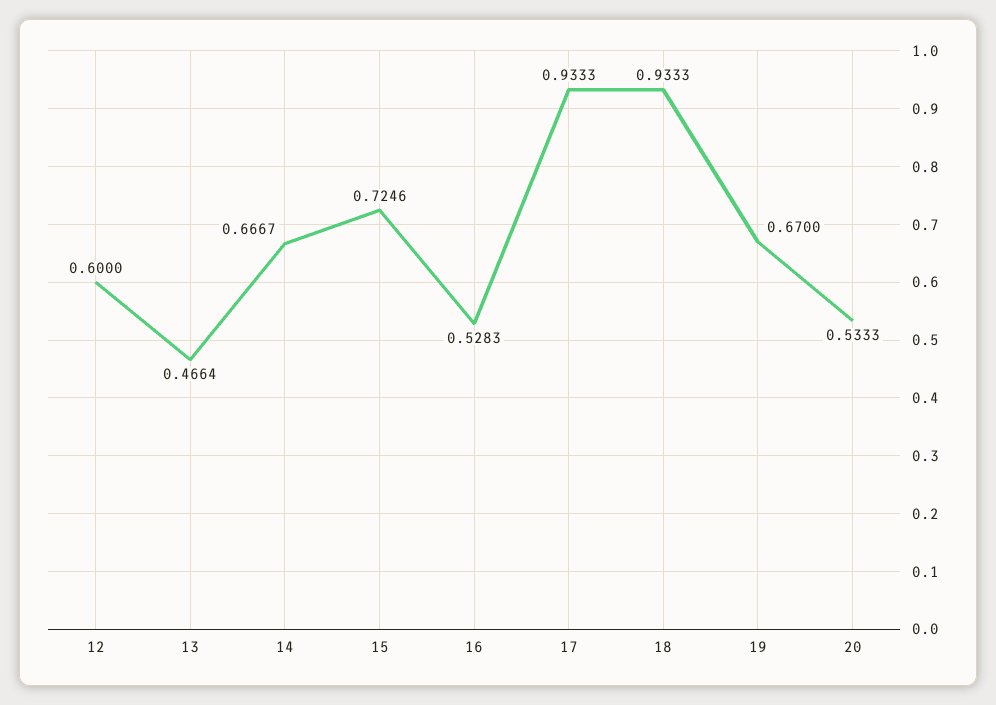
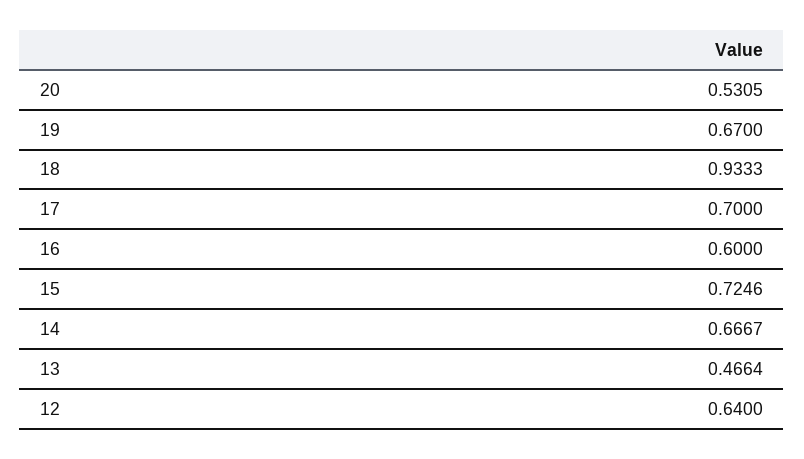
12: 0.6 -> 0.64
16: 0.5283 -> 0.6
17: 0.9333 -> 0.7
20: 0.5333 -> 0.5305

